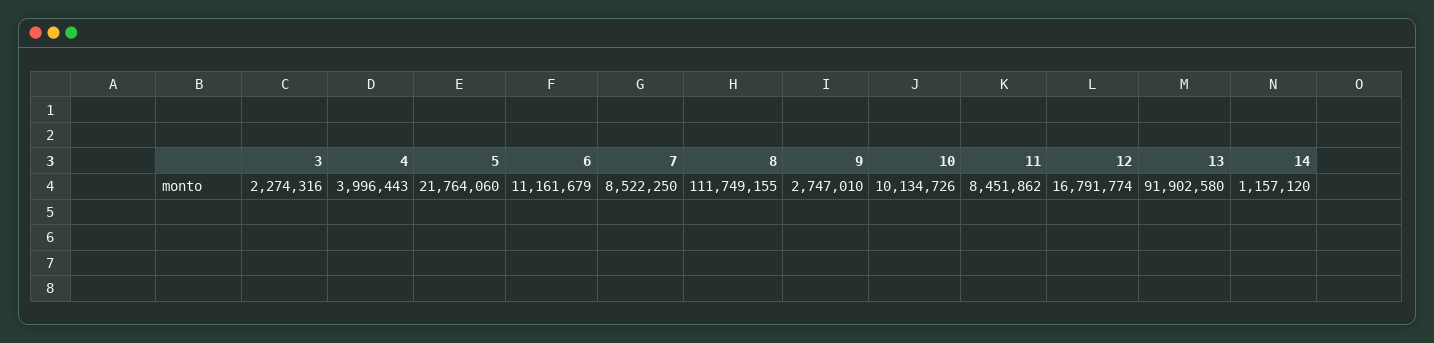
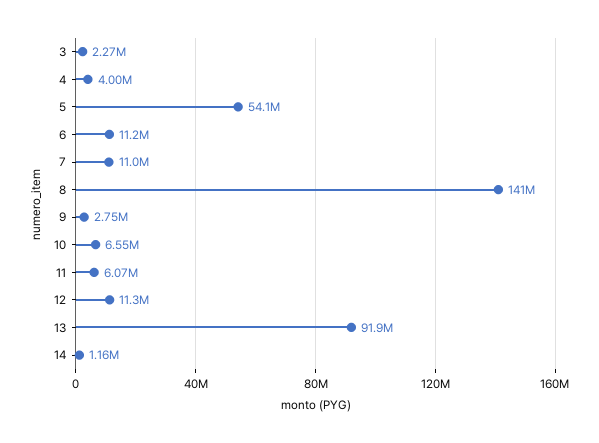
5: 21764060 -> 54100000
7: 8522250 -> 11000000
8: 111749155 -> 141000000
10: 10134726 -> 6550000
11: 8451862 -> 6070000
12: 16791774 -> 11300000

